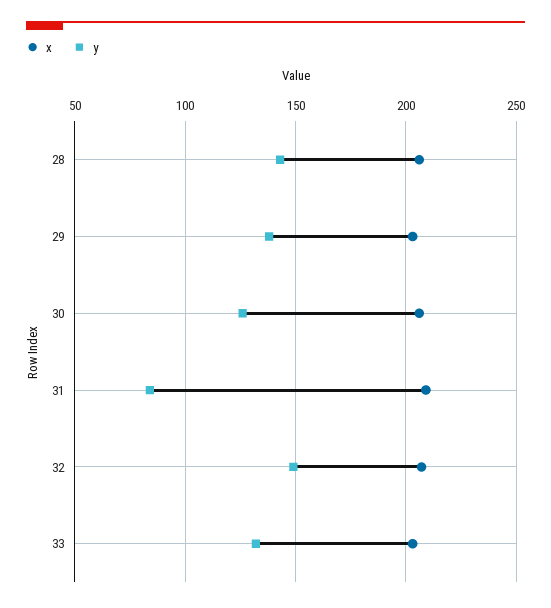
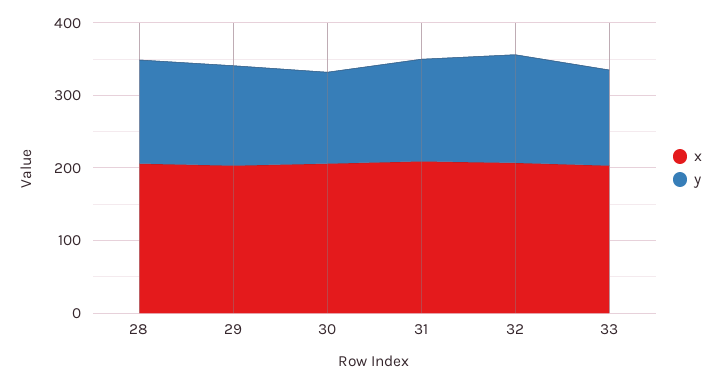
y, 31: 85 -> 140

